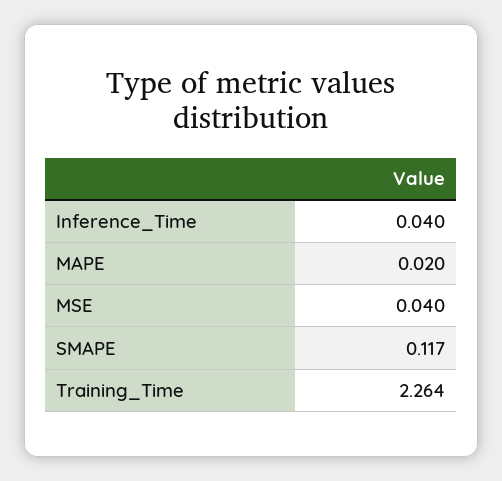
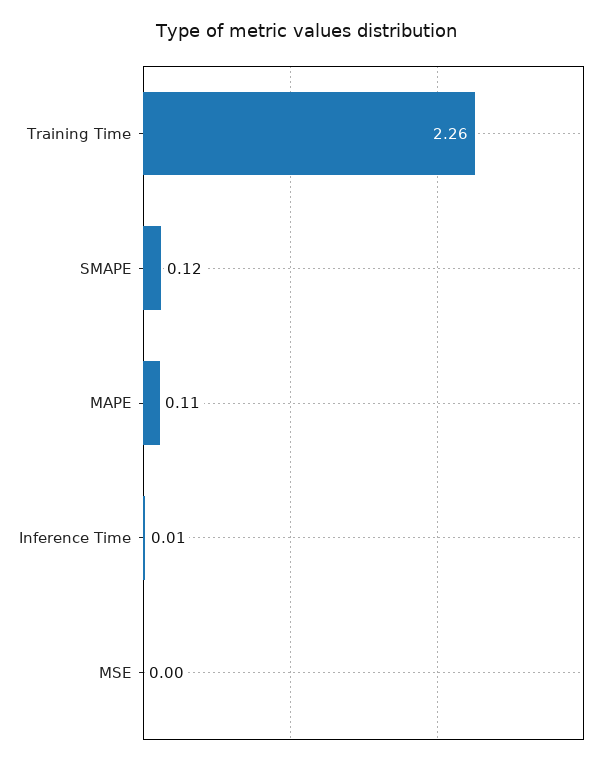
Inference_Time: 0.04 -> 0.01
MAPE: 0.02 -> 0.11
MSE: 0.04 -> 0

